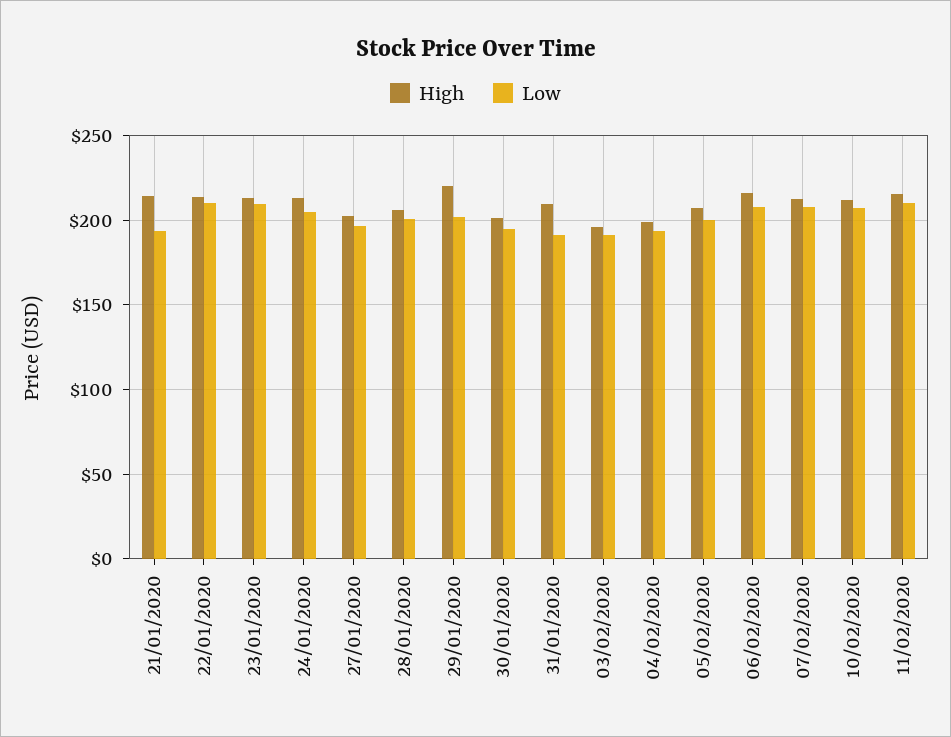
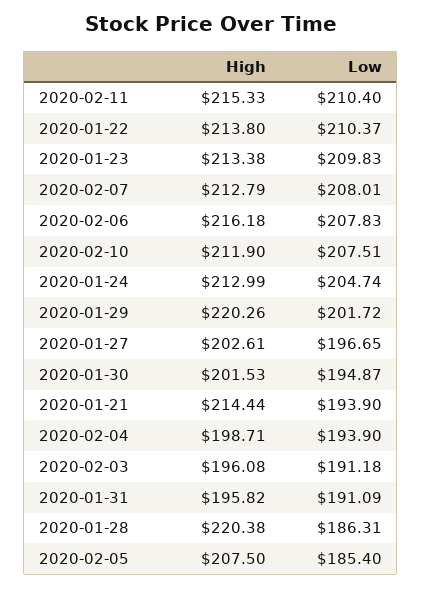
High, 28/01/2020: 205 -> 220.38
Low, 28/01/2020: 200 -> 186.31
High, 31/01/2020: 210 -> 195.82
Low, 05/02/2020: 200 -> 185.4

